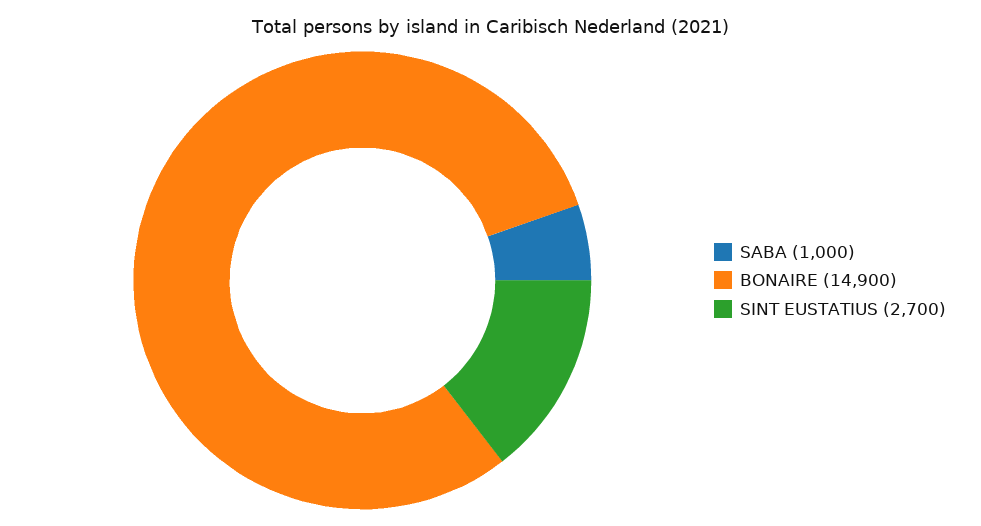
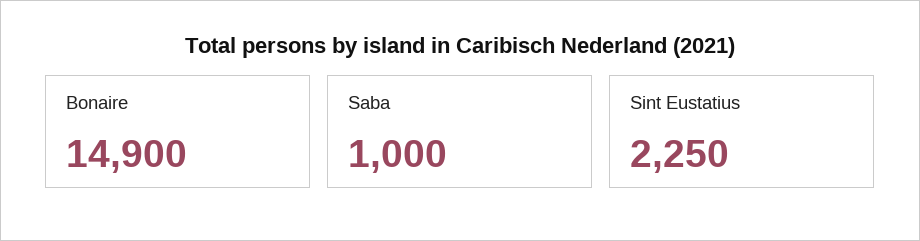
SINT EUSTATIUS: 2700 -> 2250

